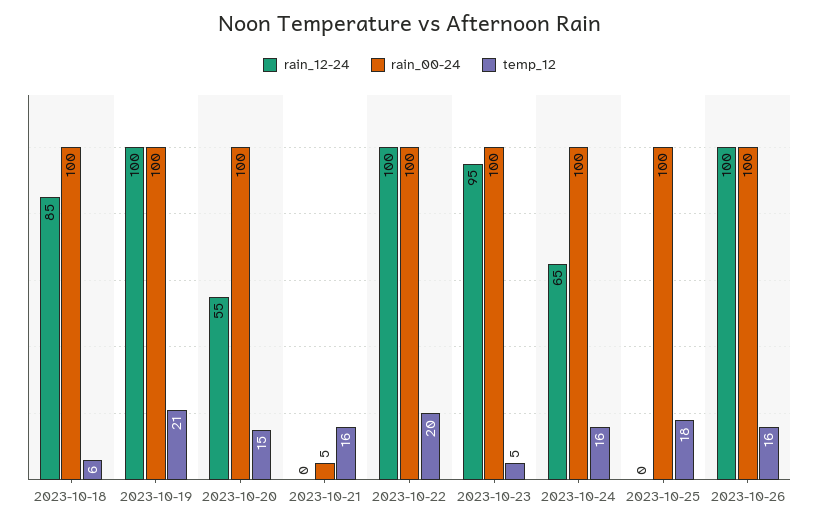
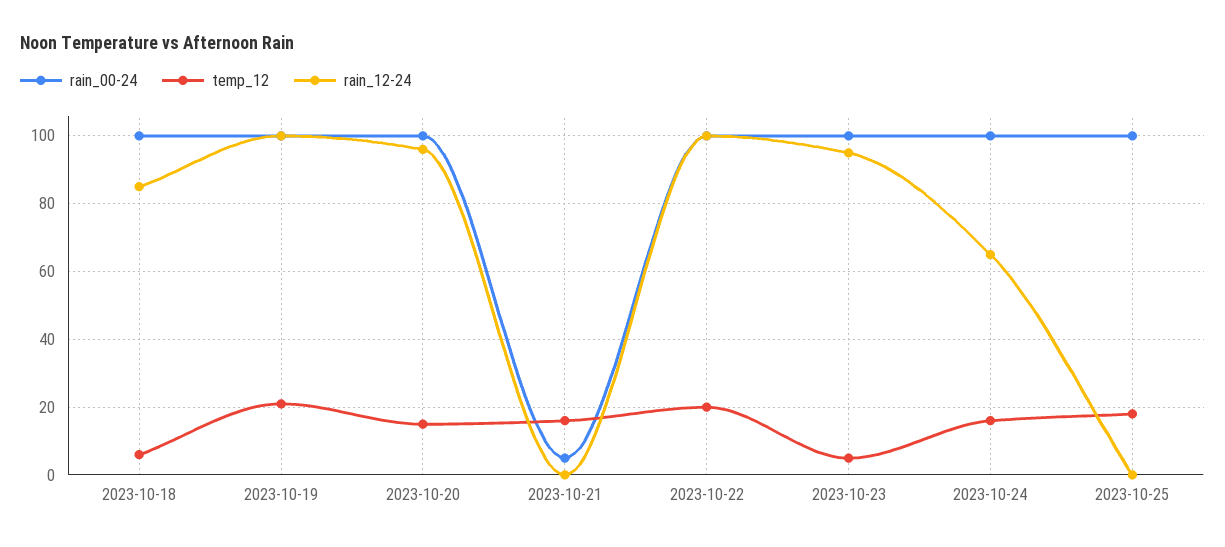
rain_12-24, 2023-10-20: 55 -> 95
rain_12-24, 2023-10-26: 100 -> none
rain_00-24, 2023-10-26: 100 -> none
temp_12, 2023-10-26: 16 -> none

